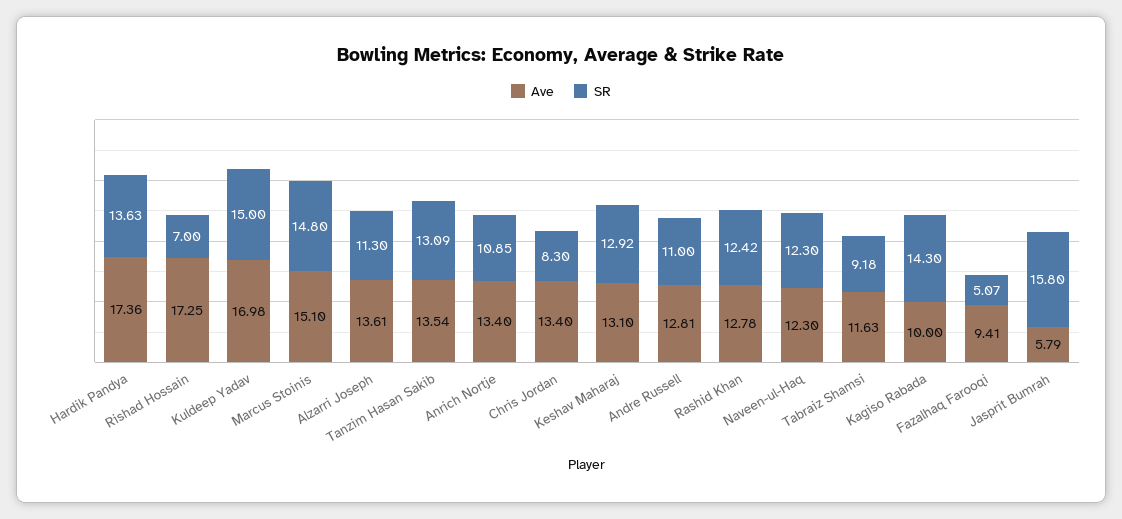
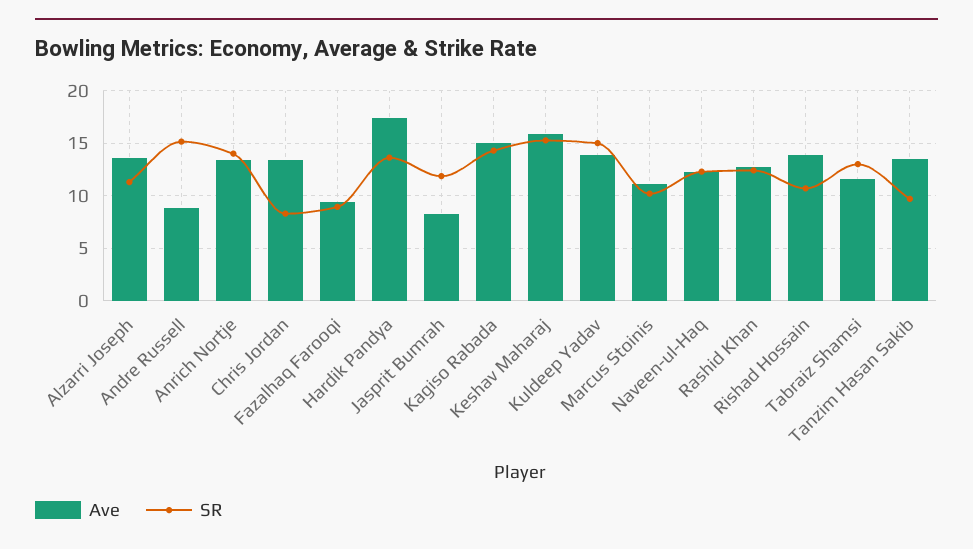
Ave, Rishad Hossain: 17.25 -> 14
SR, Rishad Hossain: 7 -> 11
Ave, Kuldeep Yadav: 16.98 -> 14
Ave, Marcus Stoinis: 15.1 -> 11
SR, Marcus Stoinis: 14.8 -> 10
SR, Tanzim Hasan Sakib: 13.09 -> 10
SR, Anrich Nortje: 10.85 -> 14
Ave, Keshav Maharaj: 13.1 -> 16
SR, Keshav Maharaj: 12.92 -> 15
Ave, Andre Russell: 12.81 -> 9
SR, Andre Russell: 11 -> 15
SR, Tabraiz Shamsi: 9.18 -> 13
Ave, Kagiso Rabada: 10 -> 15
SR, Fazalhaq Farooqi: 5.07 -> 9
Ave, Jasprit Bumrah: 5.79 -> 8
SR, Jasprit Bumrah: 15.8 -> 12

